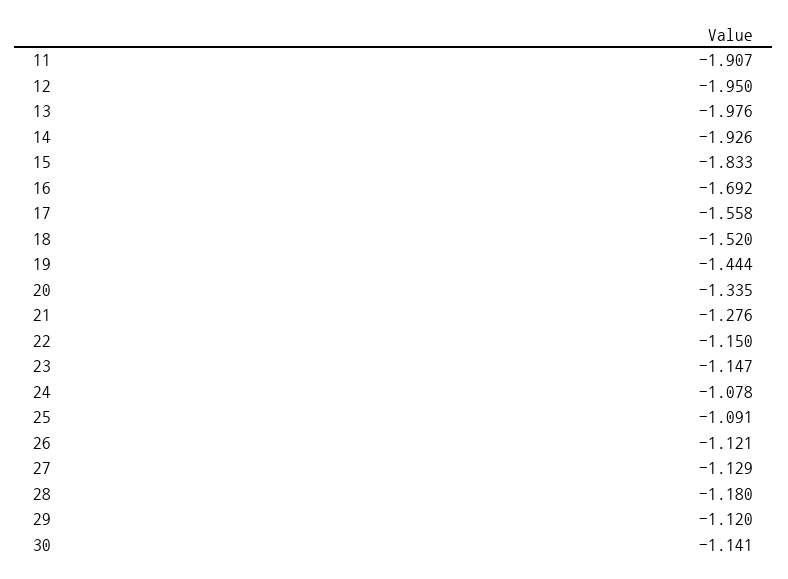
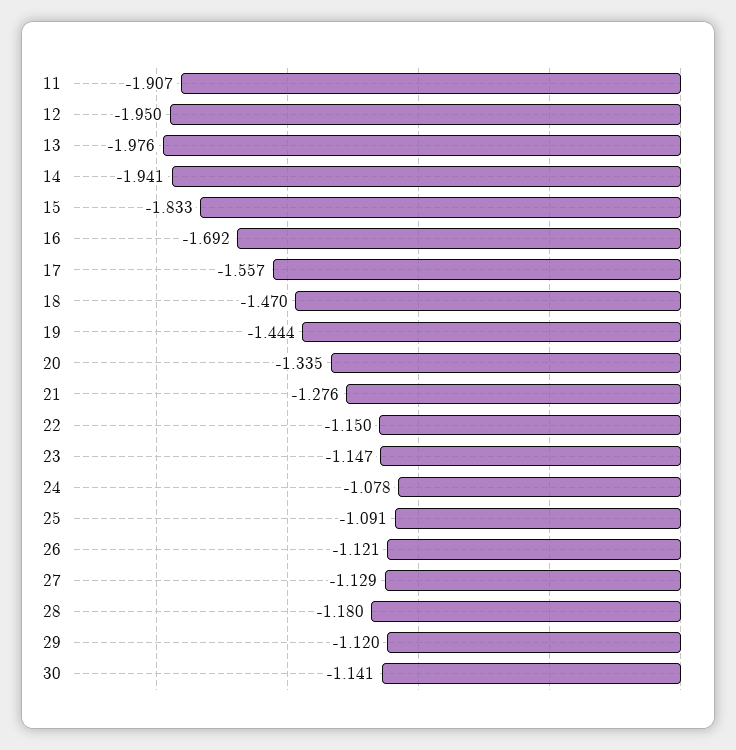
14: -1.926 -> -1.941
17: -1.558 -> -1.557
18: -1.52 -> -1.47

